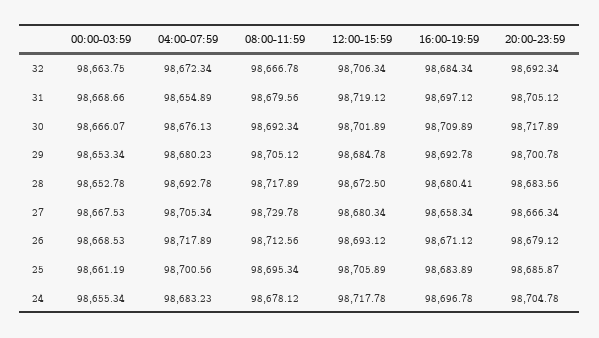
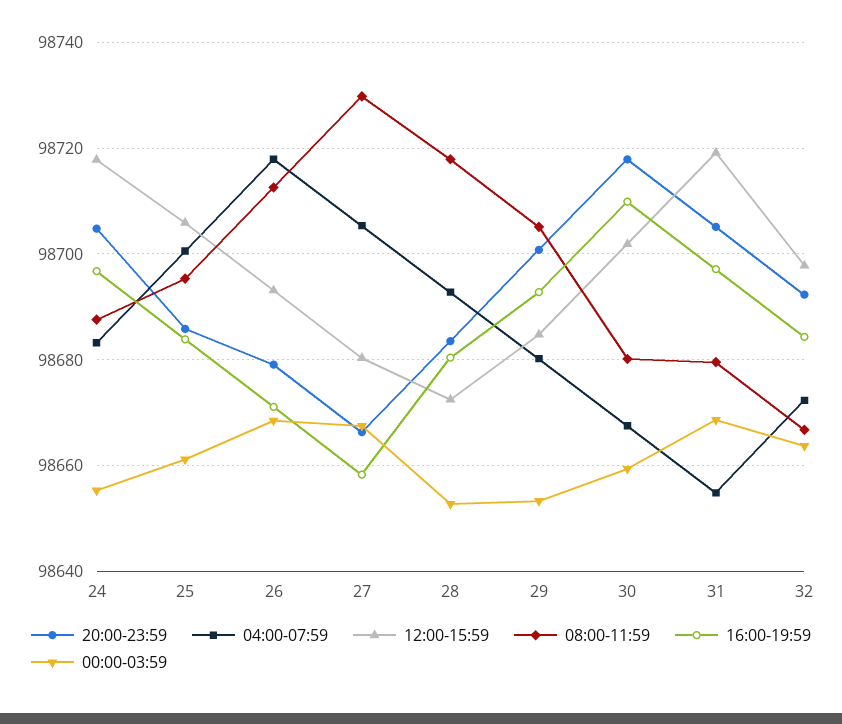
12:00-15:59, 32: 98706.34 -> 98698
00:00-03:59, 30: 98666.07 -> 98660
04:00-07:59, 30: 98676.13 -> 98668
08:00-11:59, 30: 98692.34 -> 98680
08:00-11:59, 24: 98678.12 -> 98688

